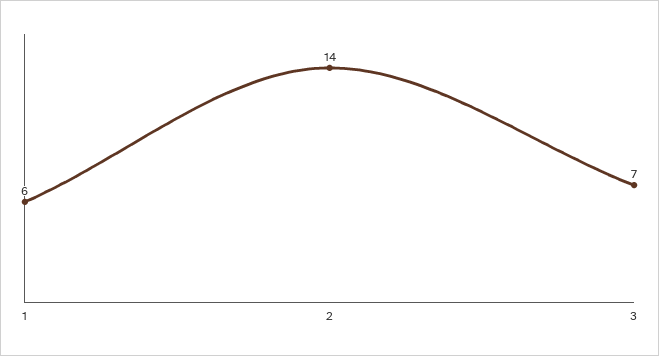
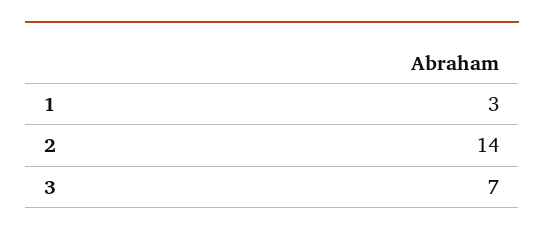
1: 6 -> 3

